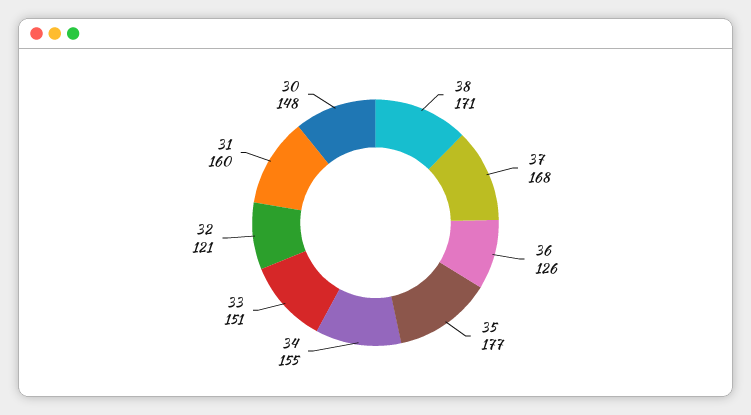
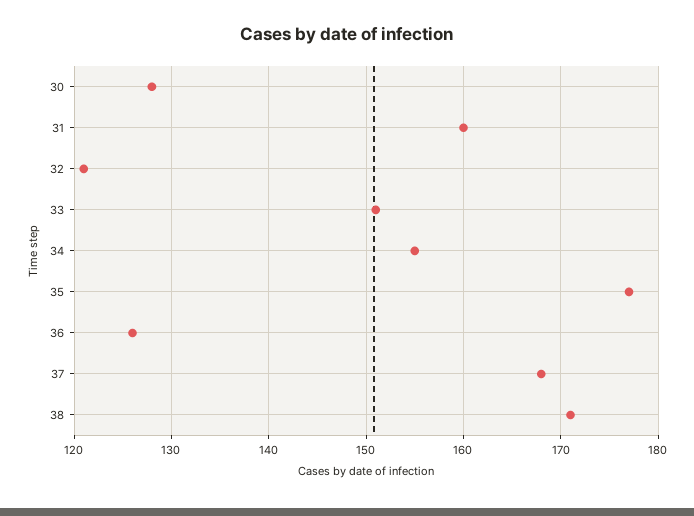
30: 148 -> 128

